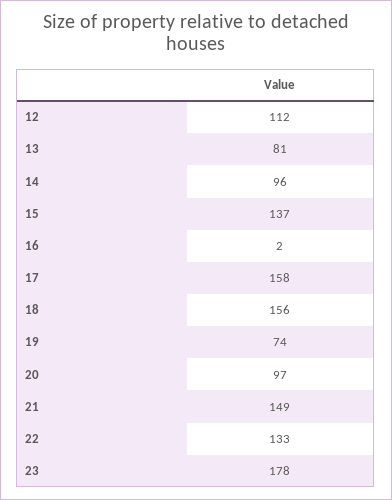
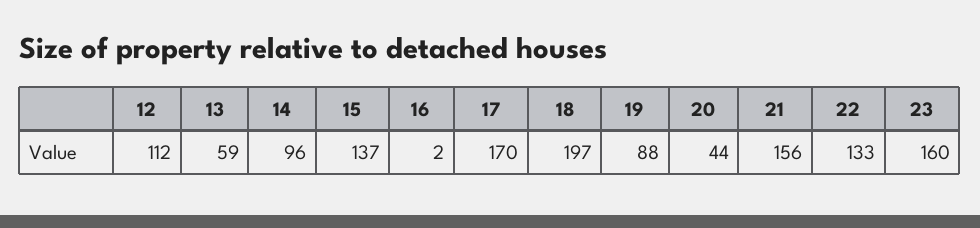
13: 81 -> 59
17: 158 -> 170
18: 156 -> 197
19: 74 -> 88
20: 97 -> 44
21: 149 -> 156
23: 178 -> 160

